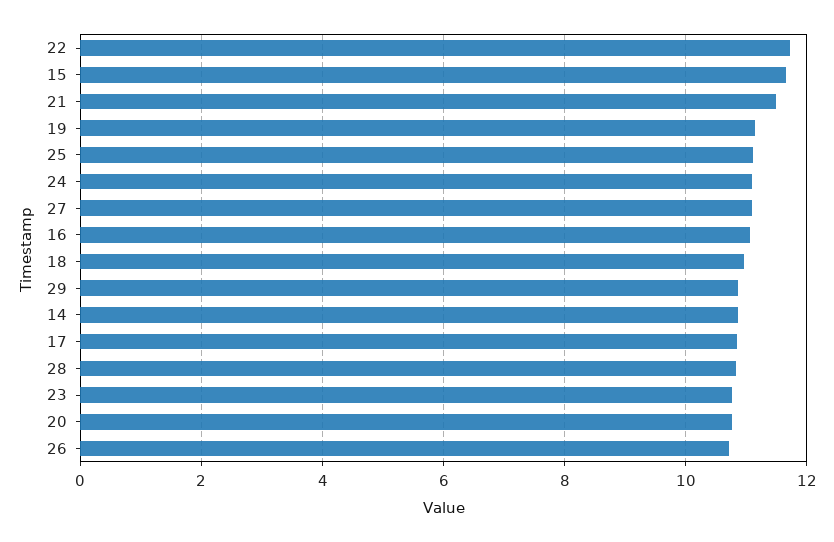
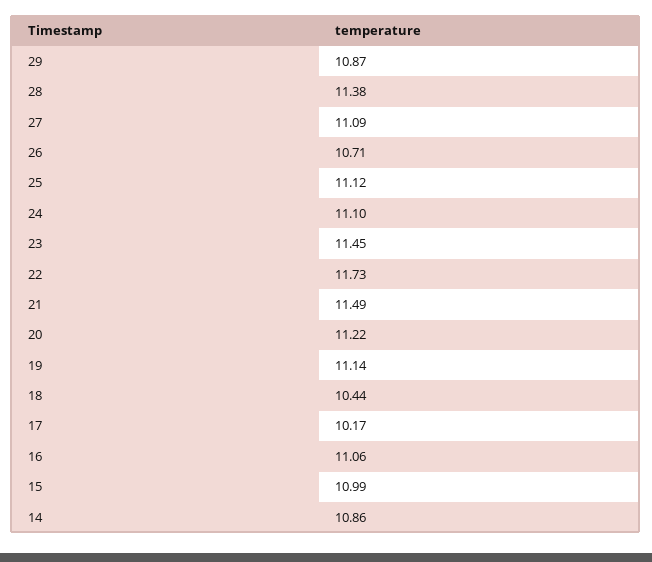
15: 11.6 -> 10.99
18: 11 -> 10.44
17: 10.8 -> 10.17
28: 10.8 -> 11.38
23: 10.8 -> 11.45
20: 10.8 -> 11.22

